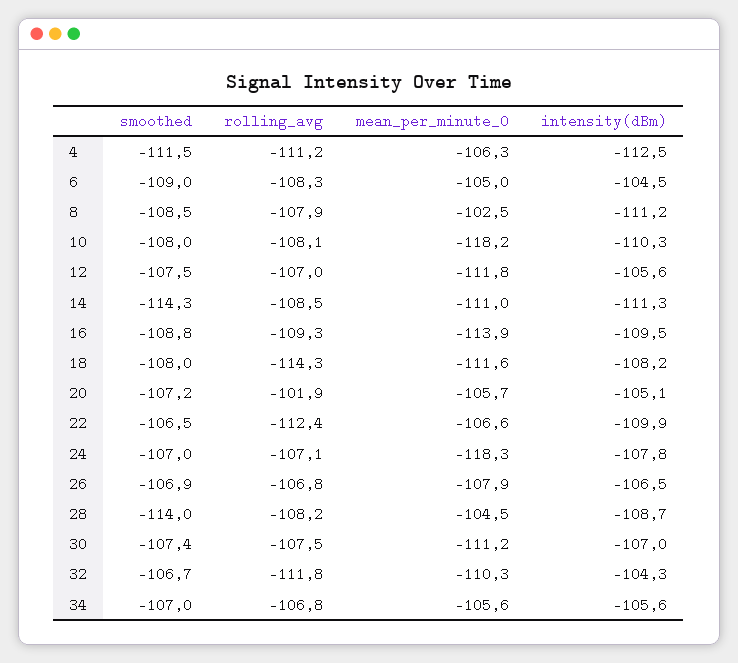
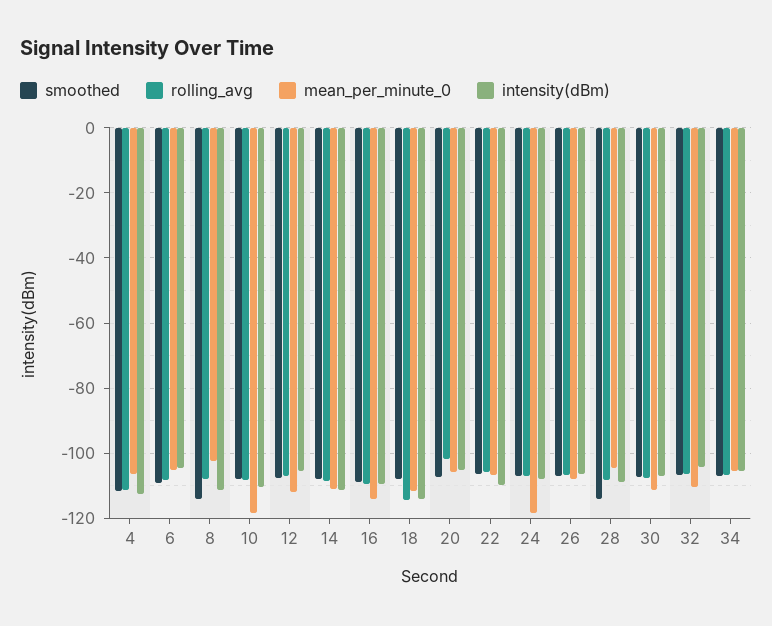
smoothed, 8: -108.5 -> -114
smoothed, 14: -114.3 -> -108
intensity(dBm), 18: -108.2 -> -114
rolling_avg, 22: -112.4 -> -106
rolling_avg, 32: -111.8 -> -106

